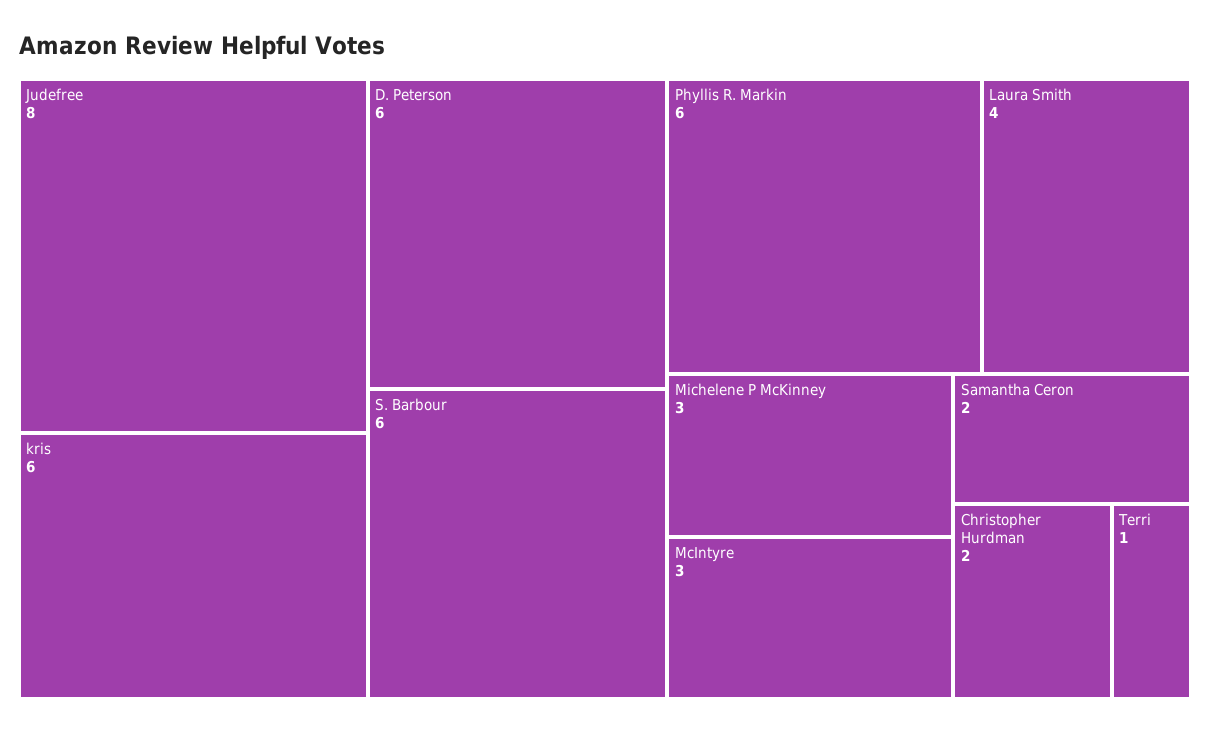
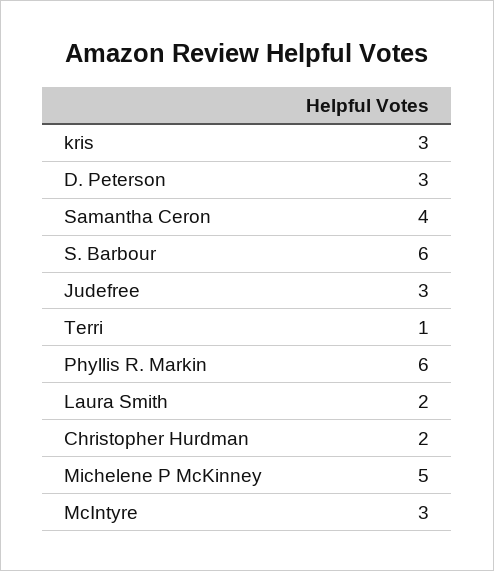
Judefree: 8 -> 3
kris: 6 -> 3
D. Peterson: 6 -> 3
Laura Smith: 4 -> 2
Michelene P McKinney: 3 -> 5
Samantha Ceron: 2 -> 4

